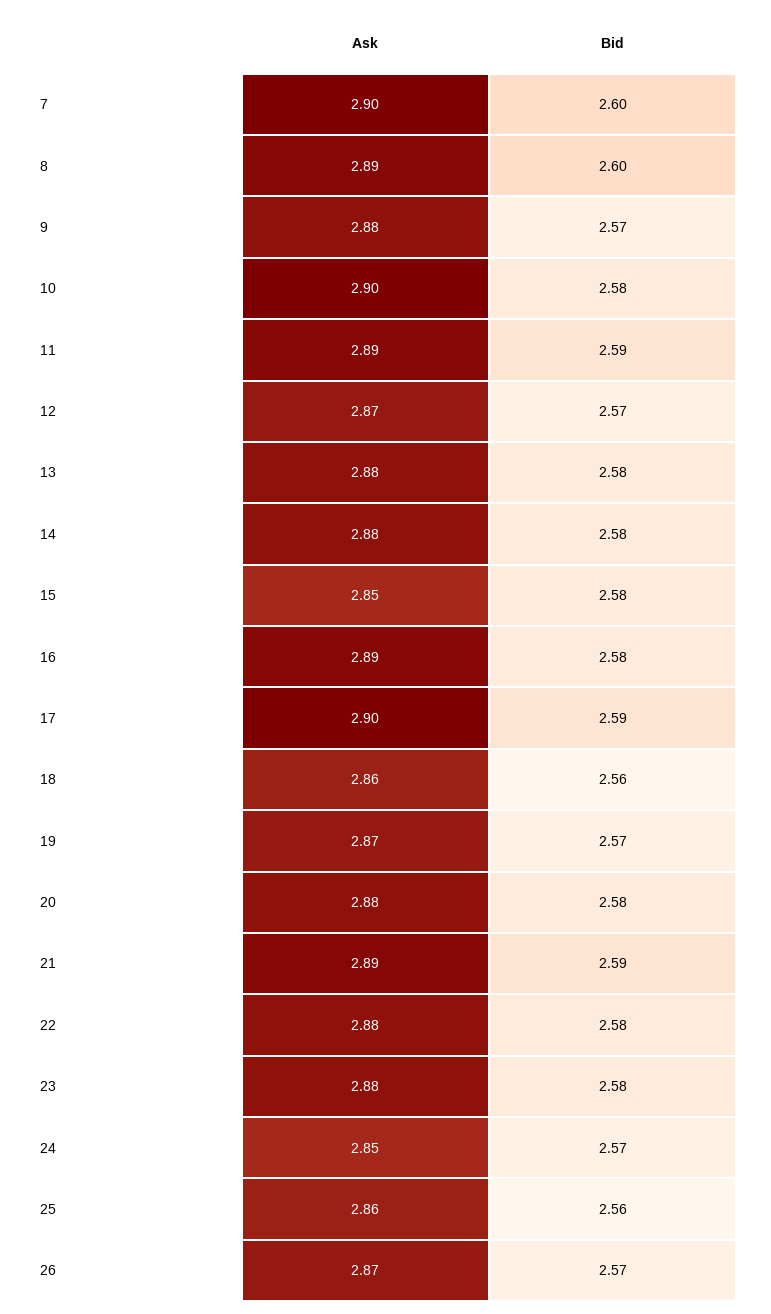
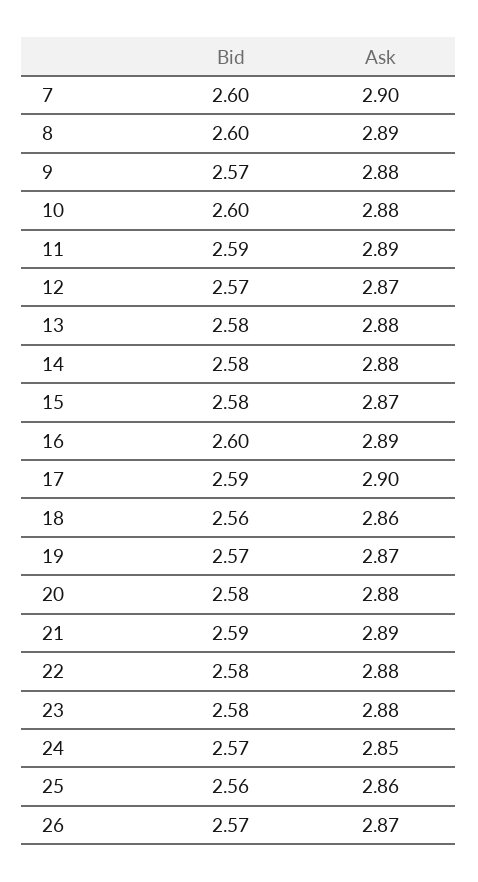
Ask, 10: 2.9 -> 2.88
Bid, 10: 2.58 -> 2.6
Ask, 15: 2.85 -> 2.87
Bid, 16: 2.58 -> 2.6

